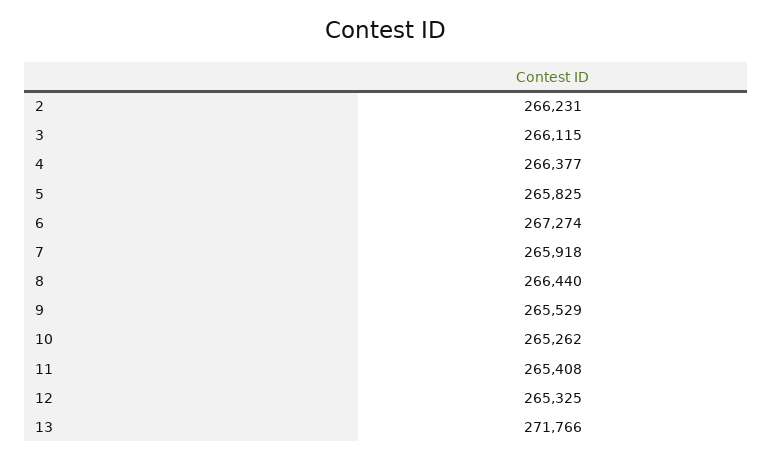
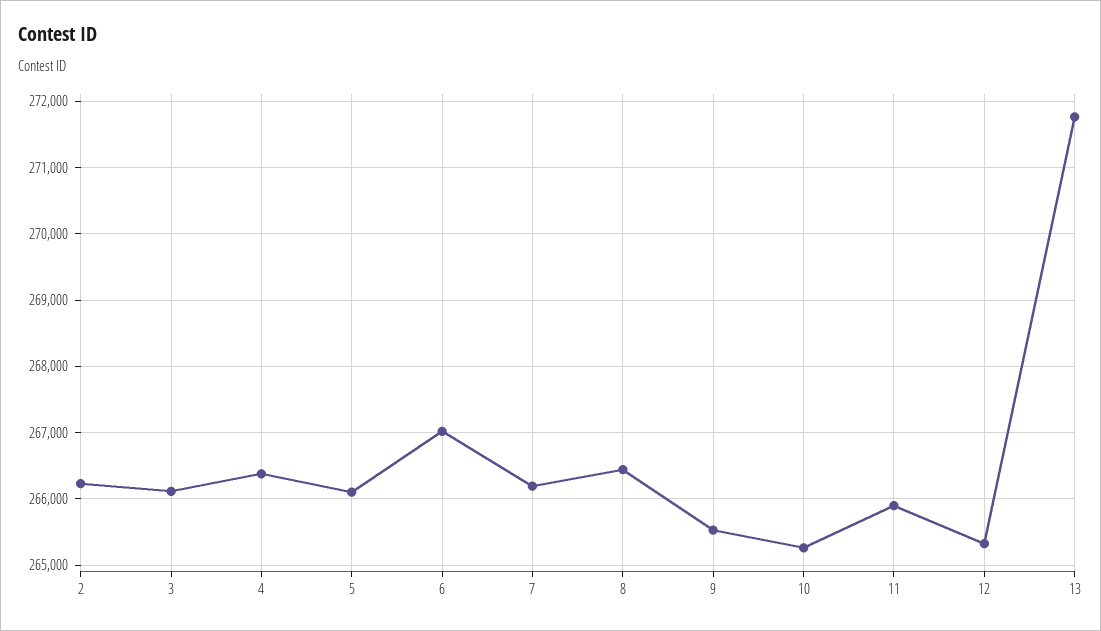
5: 265825 -> 266100
6: 267274 -> 267000
7: 265918 -> 266200
11: 265408 -> 265900

